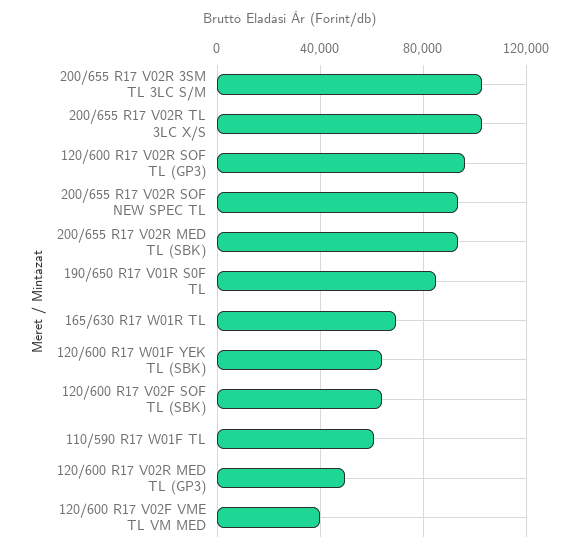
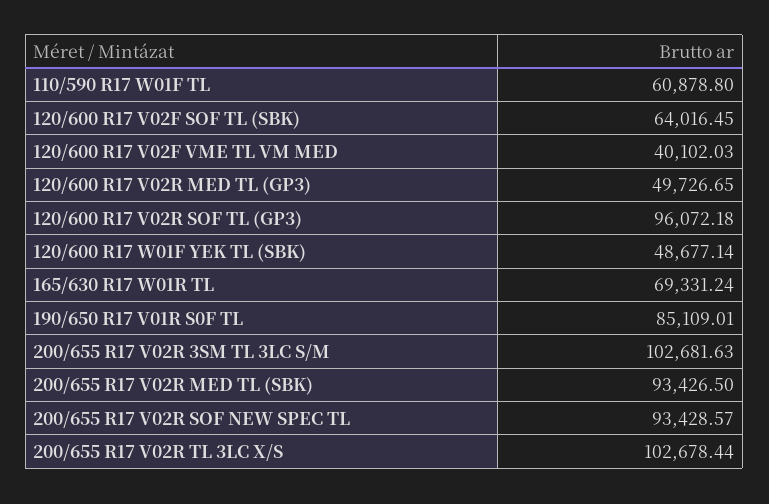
120/600 R17 W01F YEK TL (SBK): 65000 -> 48677.14

